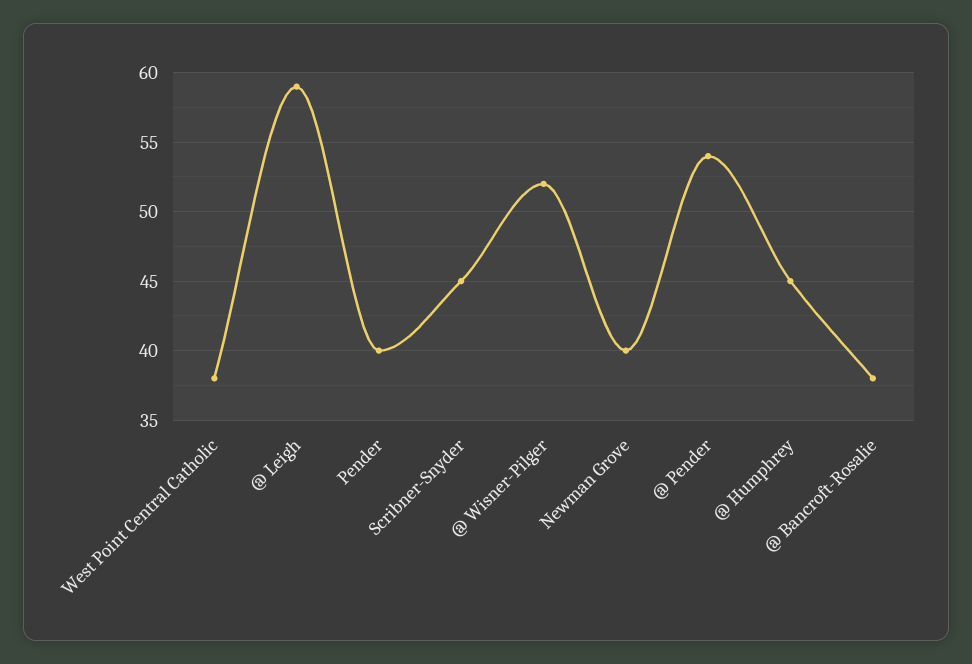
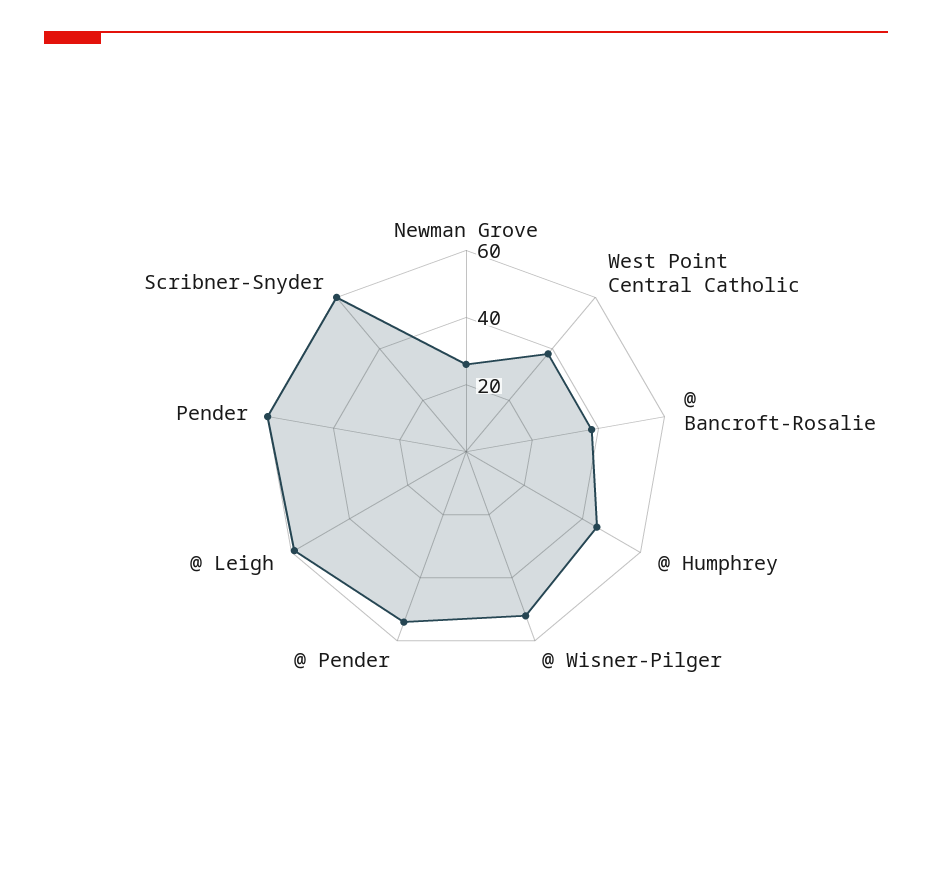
Pender: 40 -> 60
Scribner-Snyder: 45 -> 60
Newman Grove: 40 -> 25

